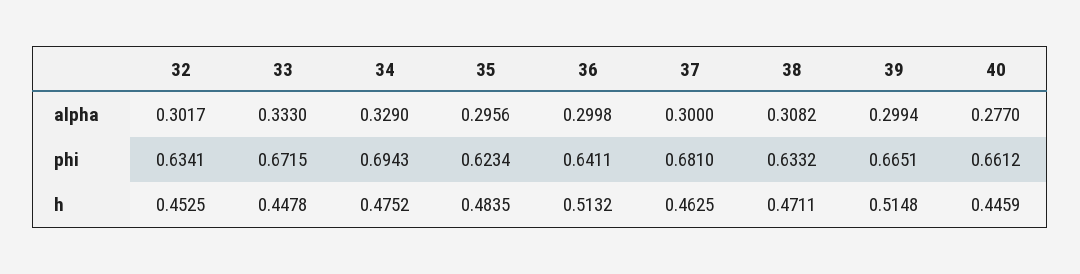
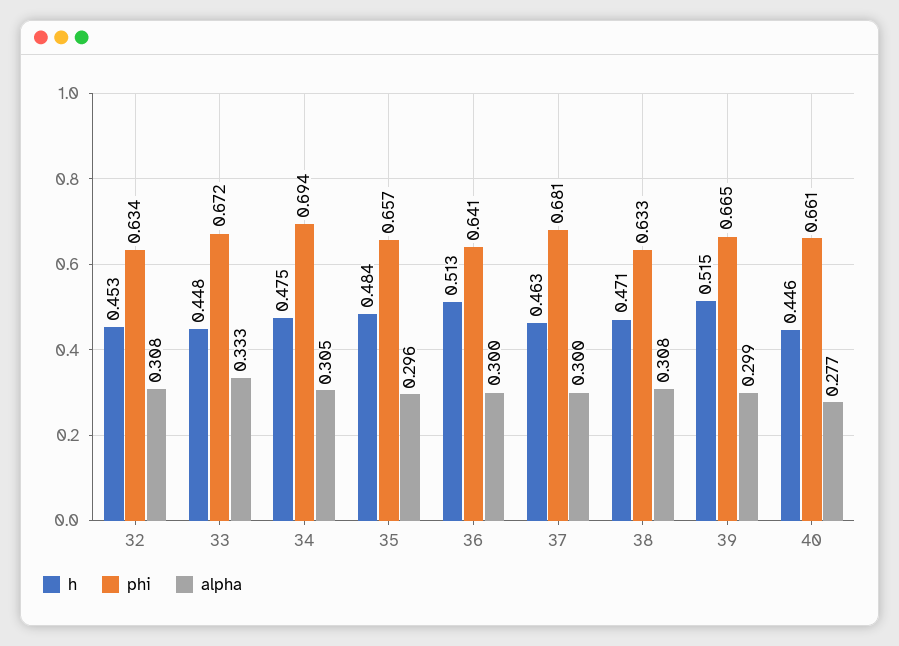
alpha, 32: 0.3017 -> 0.308
alpha, 34: 0.329 -> 0.305
phi, 35: 0.6234 -> 0.657

